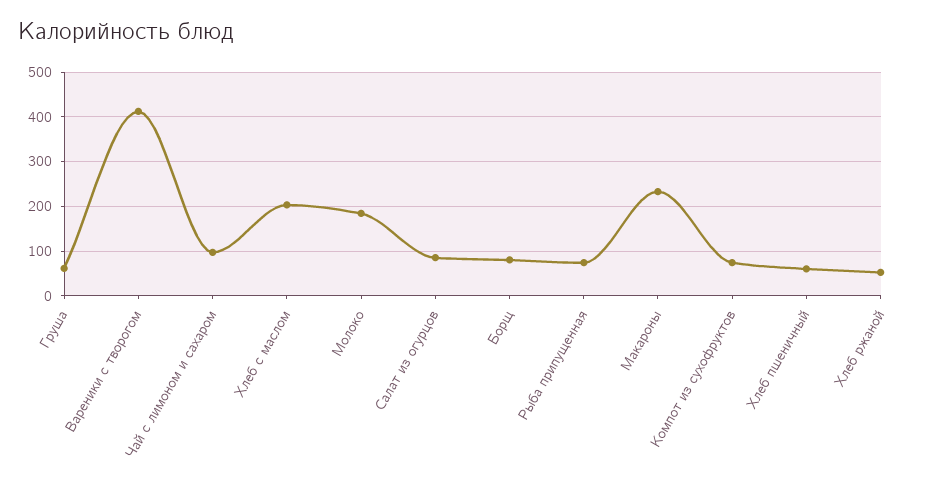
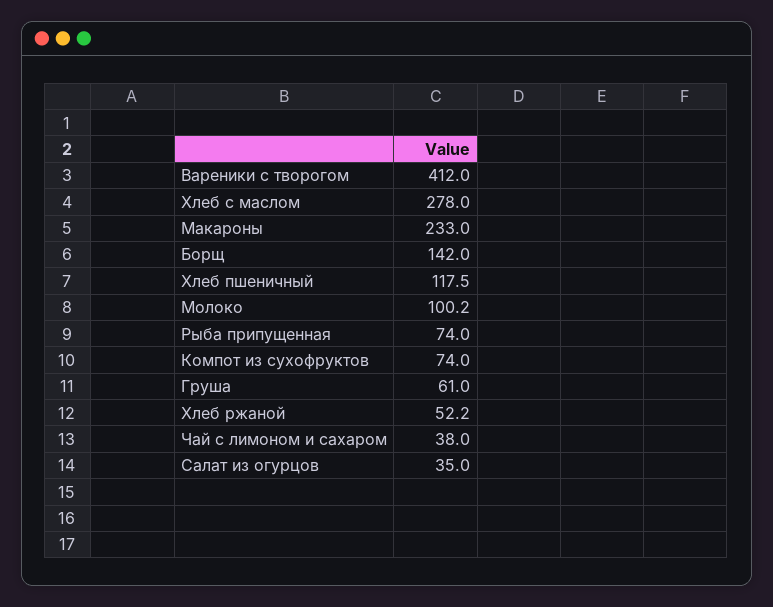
Чай с лимоном и сахаром: 100 -> 38
Хлеб с маслом: 200 -> 278
Молоко: 180 -> 100.2
Салат из огурцов: 80 -> 35
Борщ: 80 -> 142
Хлеб пшеничный: 60 -> 117.5

